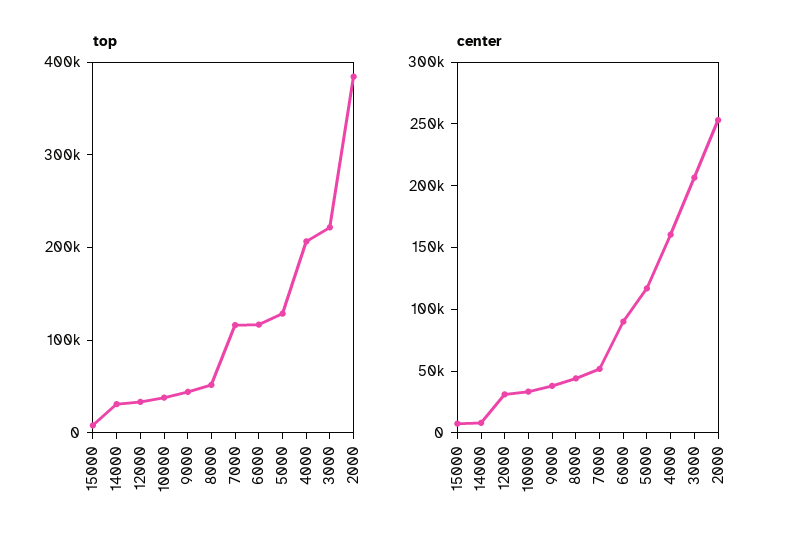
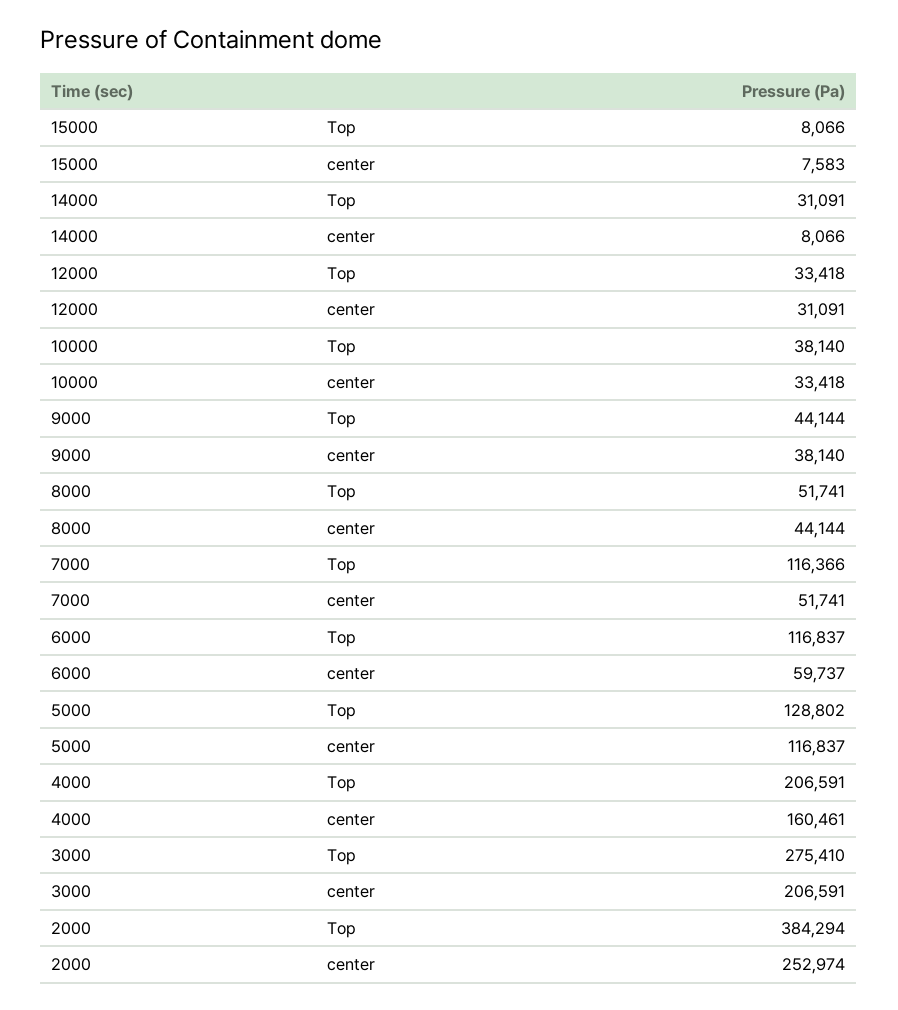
top, 3000: 220000 -> 275410
center, 6000: 90000 -> 59737

